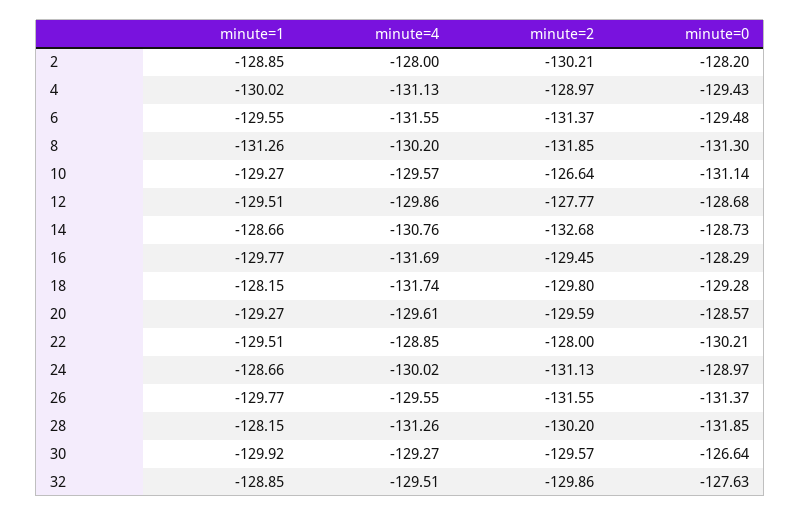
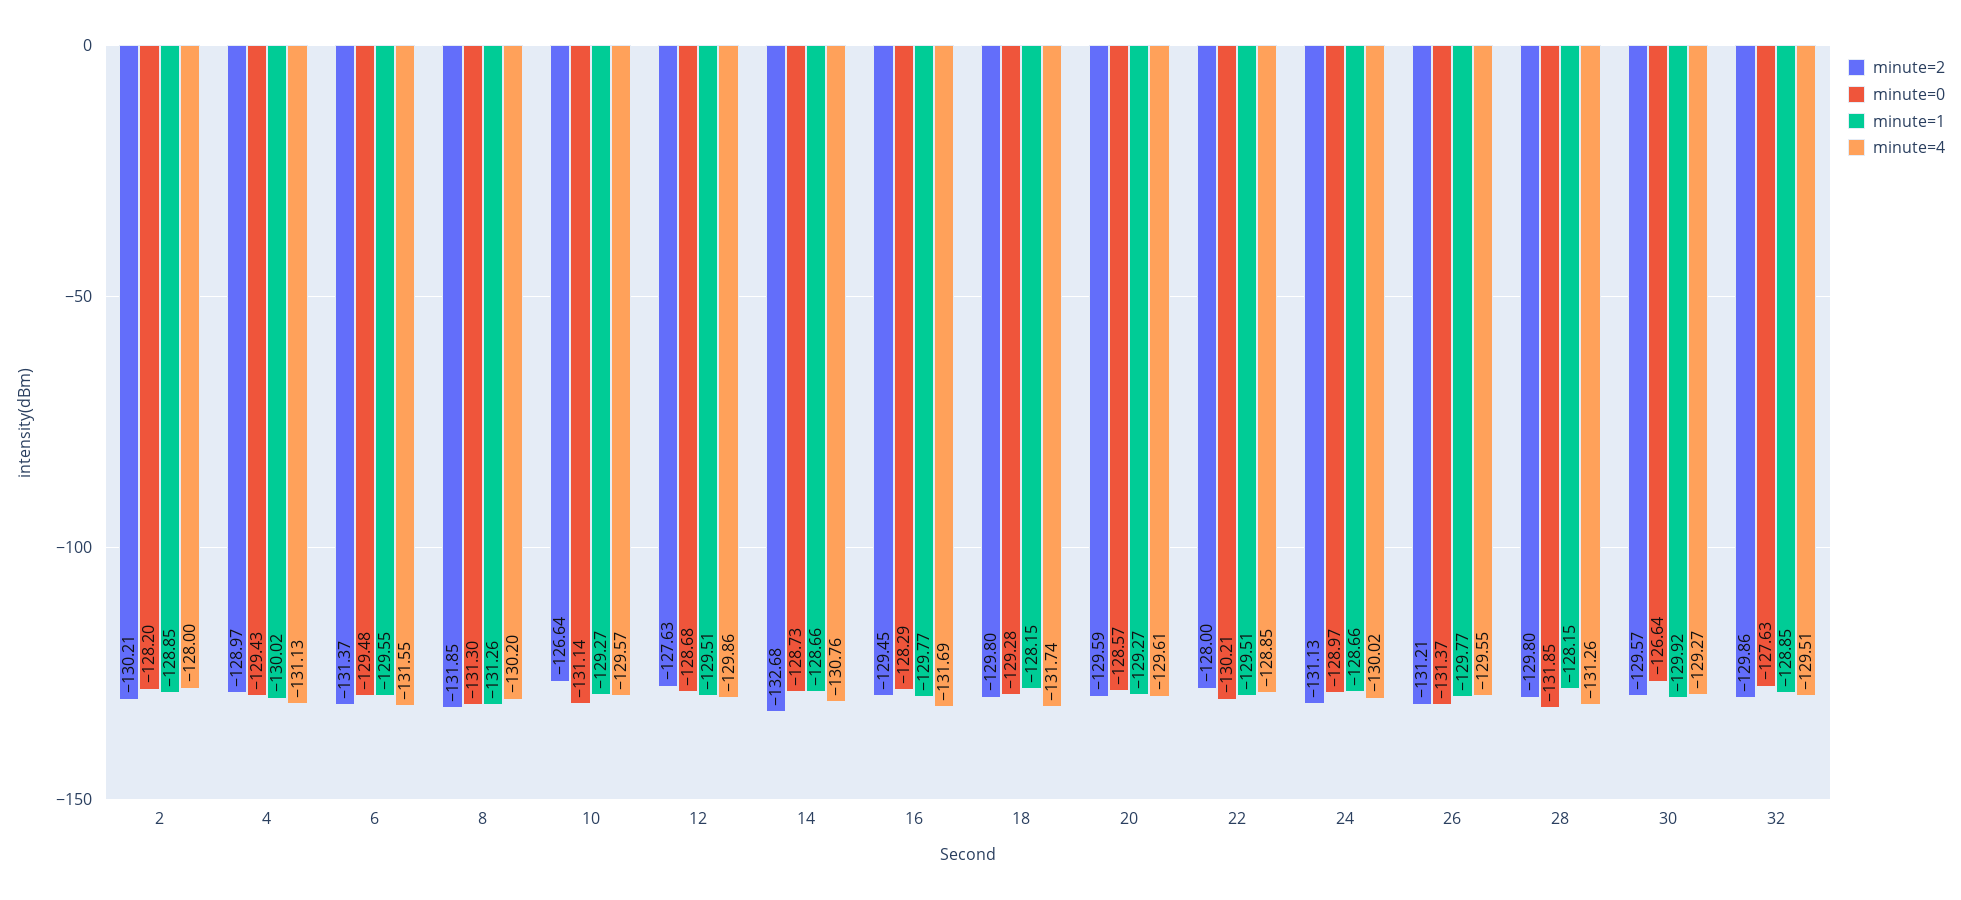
minute=2, 12: -127.77 -> -127.63
minute=2, 26: -131.55 -> -131.21
minute=2, 28: -130.2 -> -129.8

